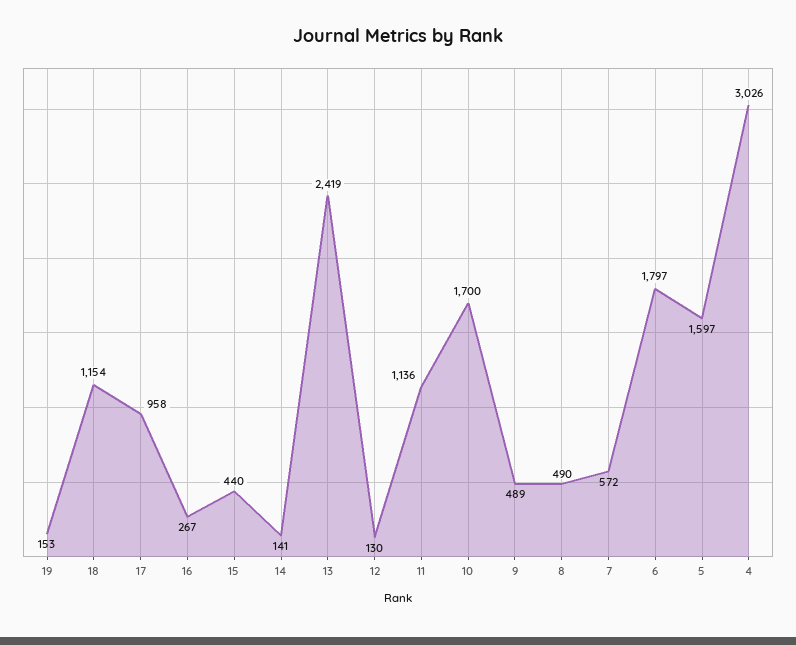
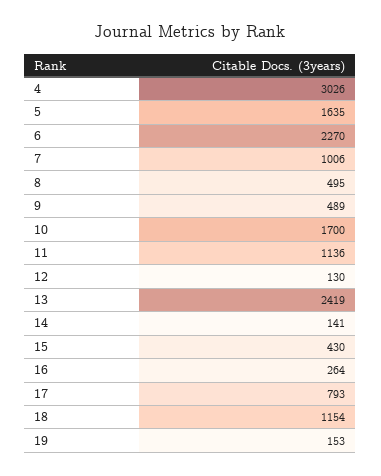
17: 958 -> 793
16: 267 -> 264
15: 440 -> 430
8: 490 -> 495
7: 572 -> 1006
6: 1797 -> 2270
5: 1597 -> 1635

